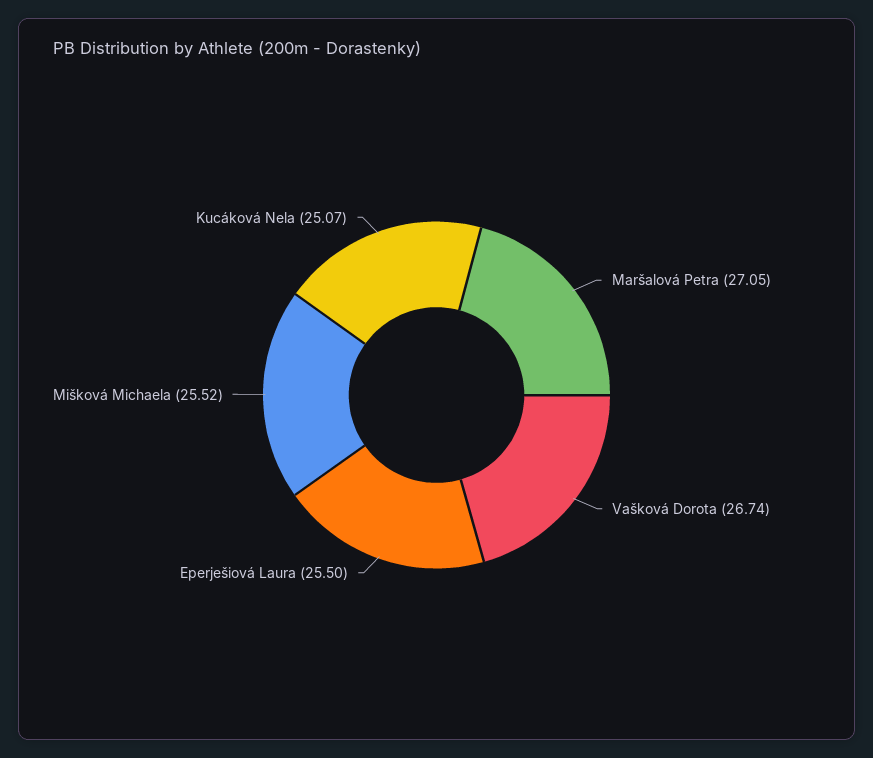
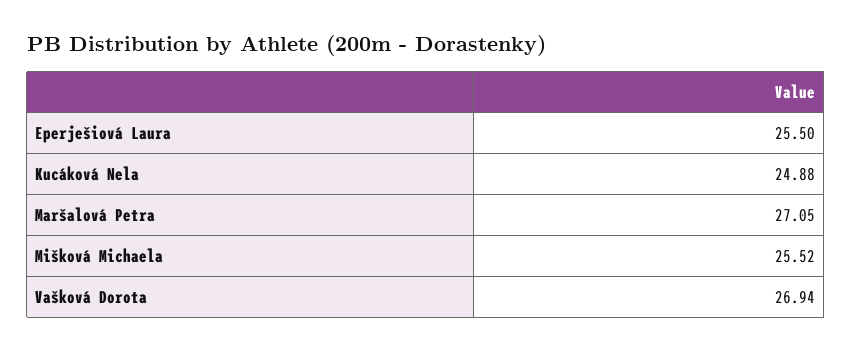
Vašková Dorota: 26.74 -> 26.94
Kucáková Nela: 25.07 -> 24.88

